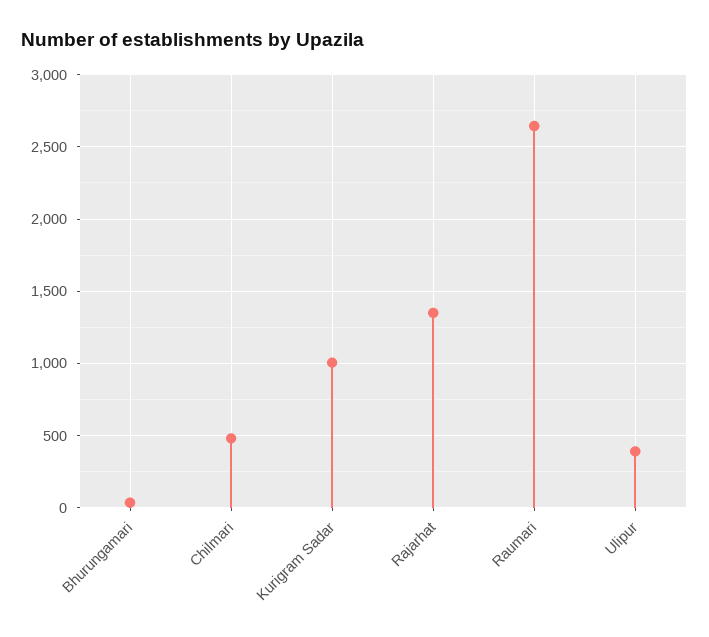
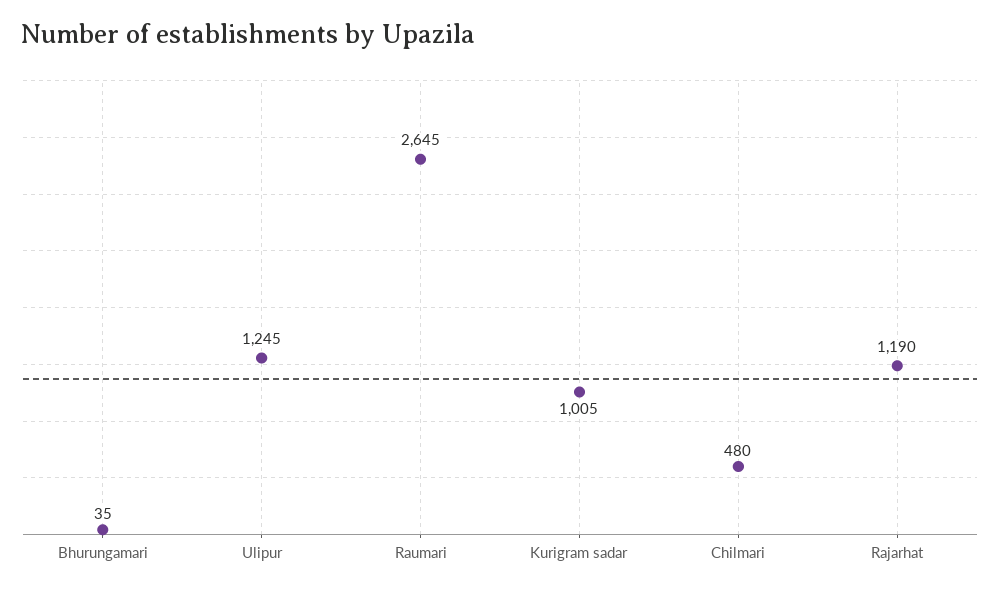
Rajarhat: 1350 -> 1190
Ulipur: 400 -> 1245

